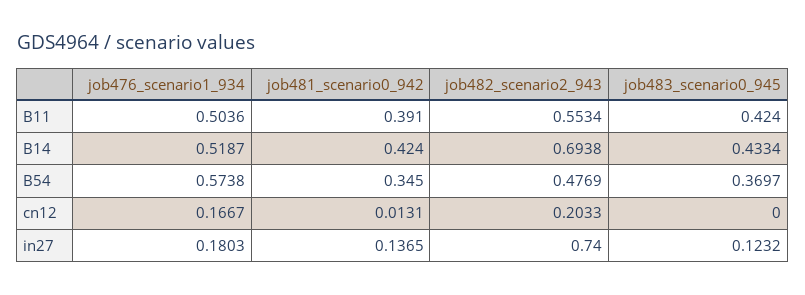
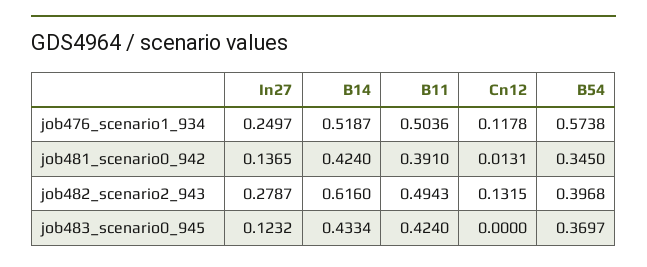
job482_scenario2_943, B11: 0.5534 -> 0.4943
job482_scenario2_943, B14: 0.6938 -> 0.616
job482_scenario2_943, B54: 0.4769 -> 0.3968
job476_scenario1_934, cn12: 0.1667 -> 0.1178
job482_scenario2_943, cn12: 0.2033 -> 0.1315
job476_scenario1_934, in27: 0.1803 -> 0.2497
job482_scenario2_943, in27: 0.74 -> 0.2787

